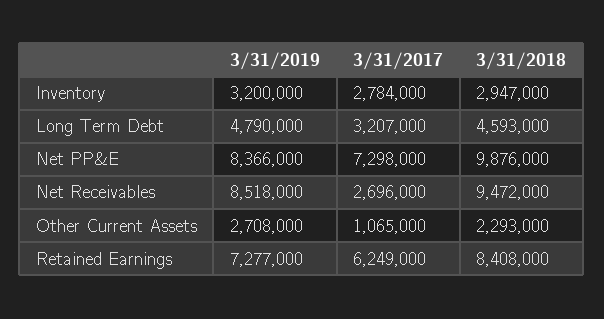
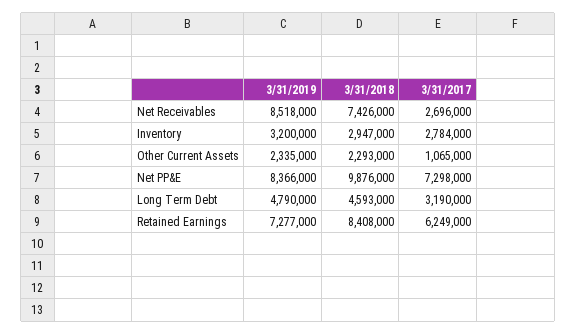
3/31/2017, Long Term Debt: 3207000 -> 3190000
3/31/2018, Net Receivables: 9472000 -> 7426000
3/31/2019, Other Current Assets: 2708000 -> 2335000

